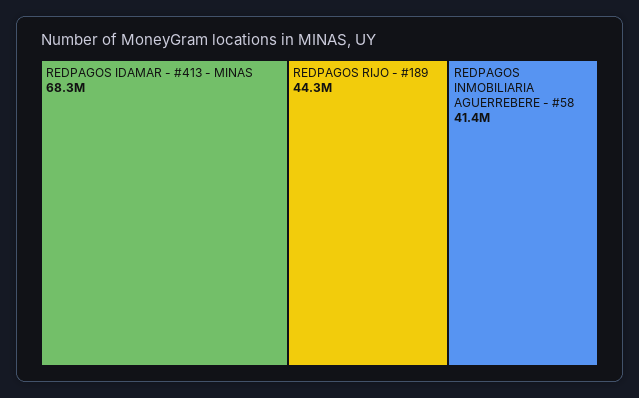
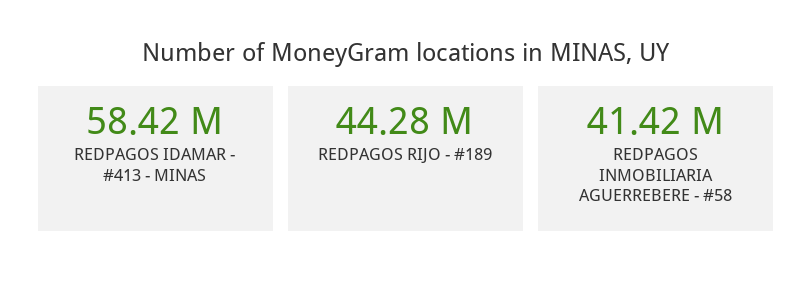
REDPAGOS IDAMAR - #413 - MINAS: 68300000 -> 58420000

